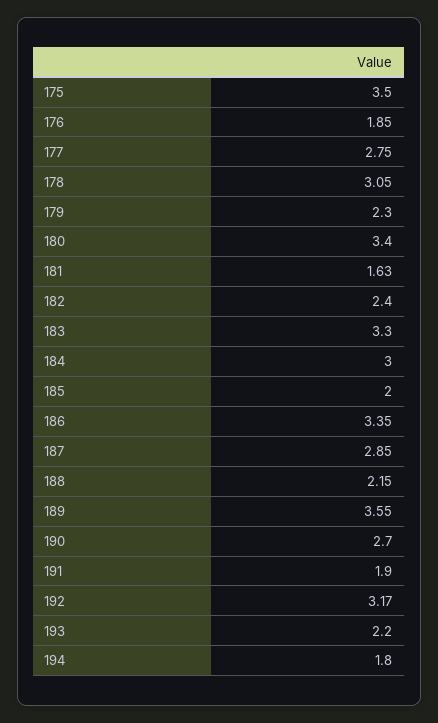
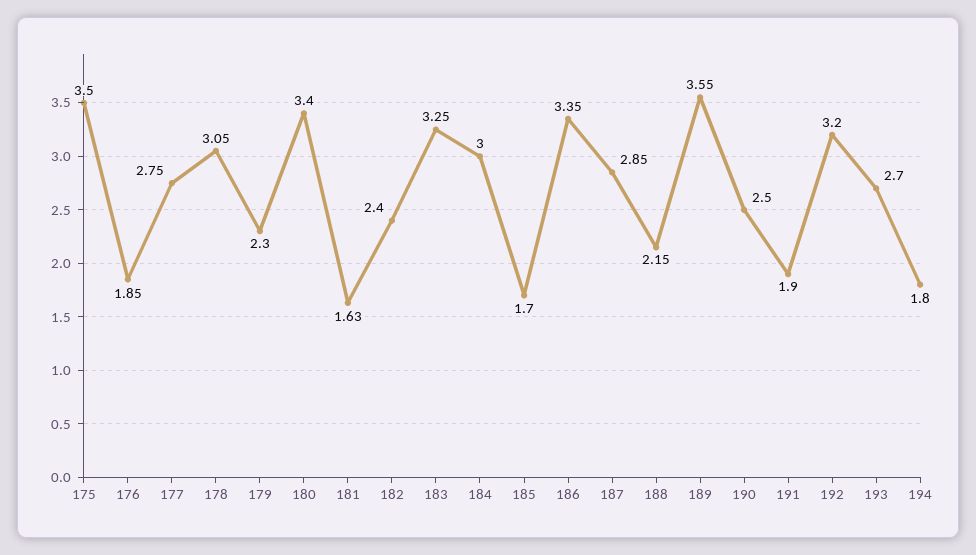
183: 3.3 -> 3.25
185: 2 -> 1.7
190: 2.7 -> 2.5
192: 3.17 -> 3.2
193: 2.2 -> 2.7

